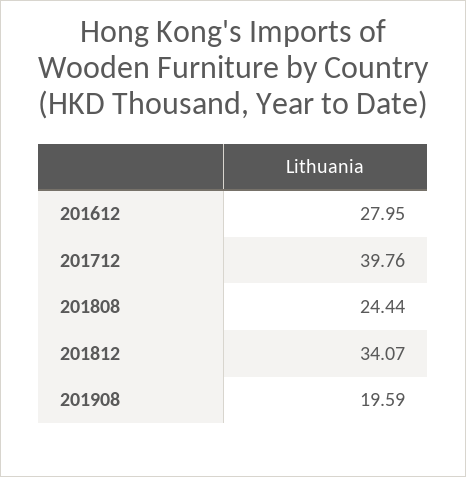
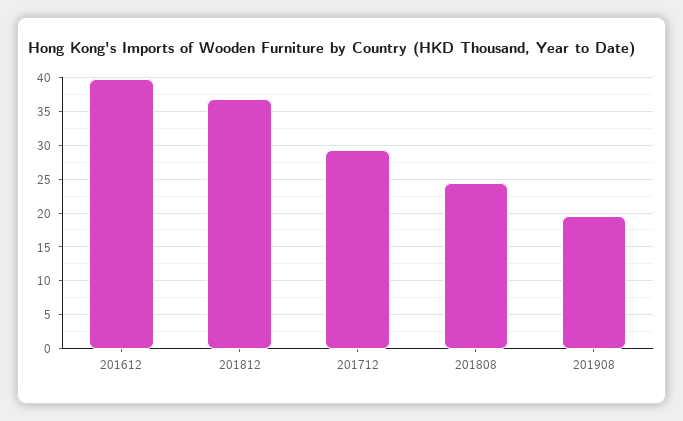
201612: 27.95 -> 40
201712: 39.76 -> 29
201812: 34.07 -> 37

